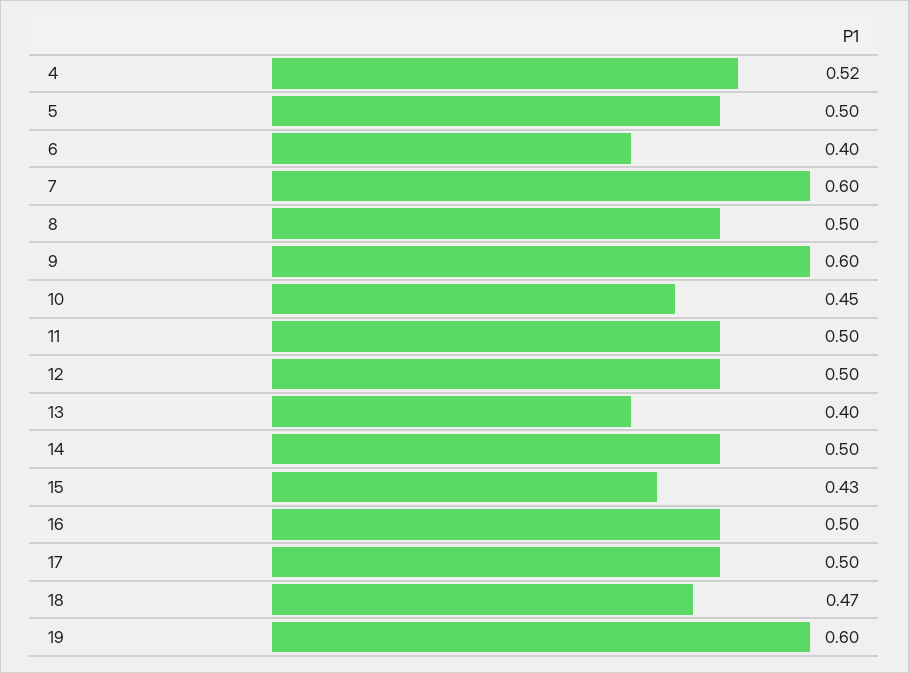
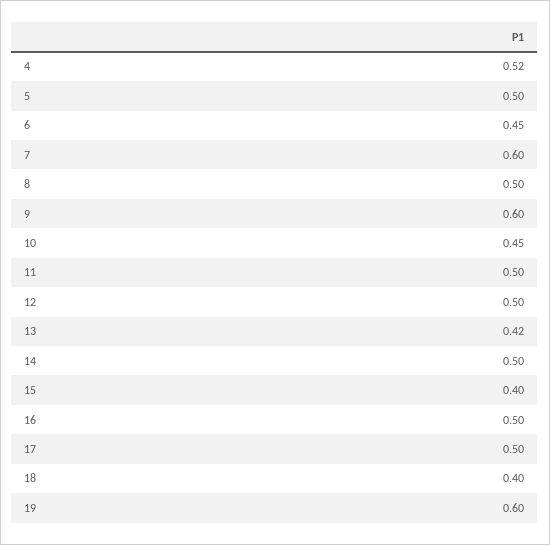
6: 0.4 -> 0.45
13: 0.4 -> 0.42
15: 0.43 -> 0.4
18: 0.47 -> 0.4

